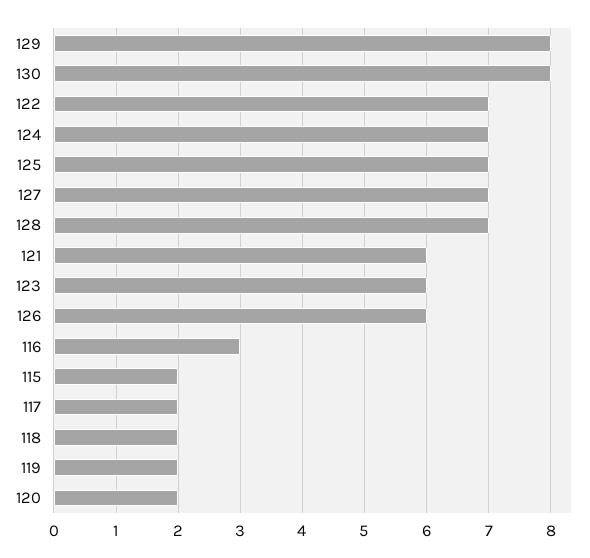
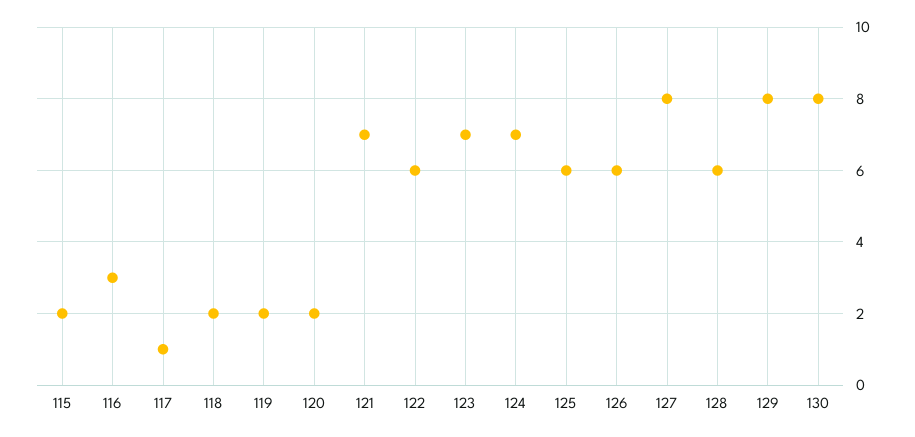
122: 7 -> 6
125: 7 -> 6
127: 7 -> 8
128: 7 -> 6
121: 6 -> 7
123: 6 -> 7
117: 2 -> 1

